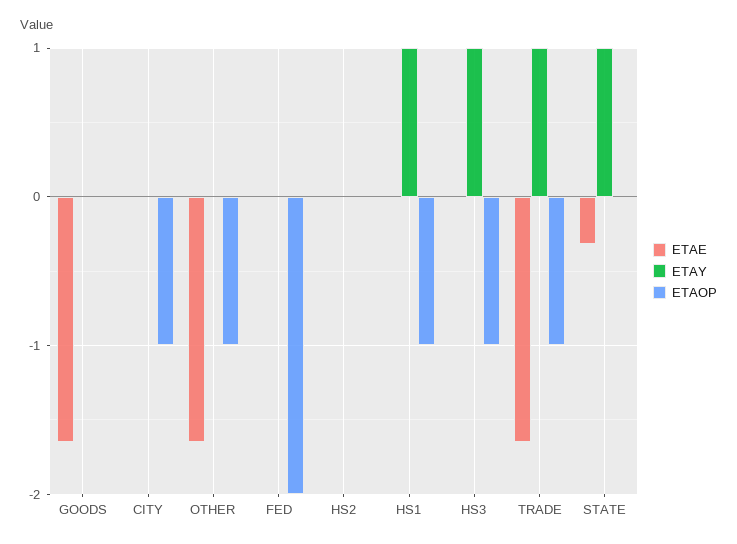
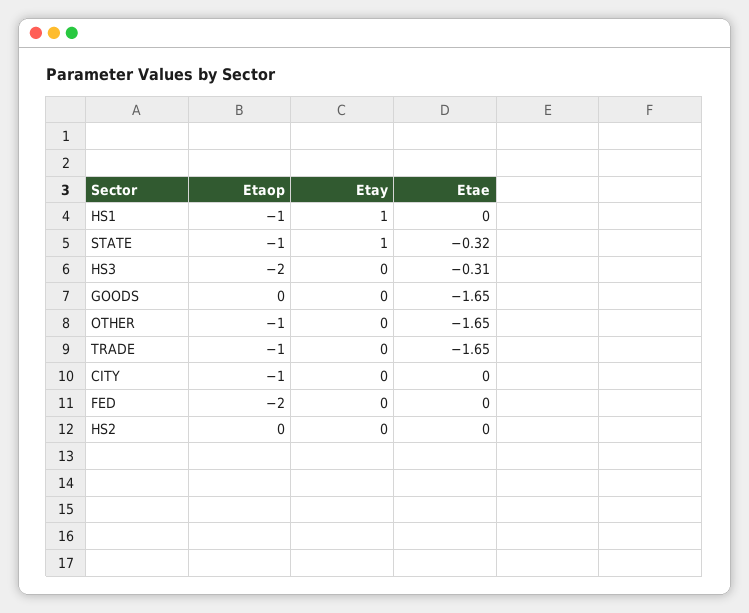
ETAE, HS3: 0 -> -0.31
ETAY, HS3: 1 -> 0
ETAOP, HS3: -1 -> -2
ETAY, TRADE: 1 -> 0
ETAOP, STATE: 0 -> -1

